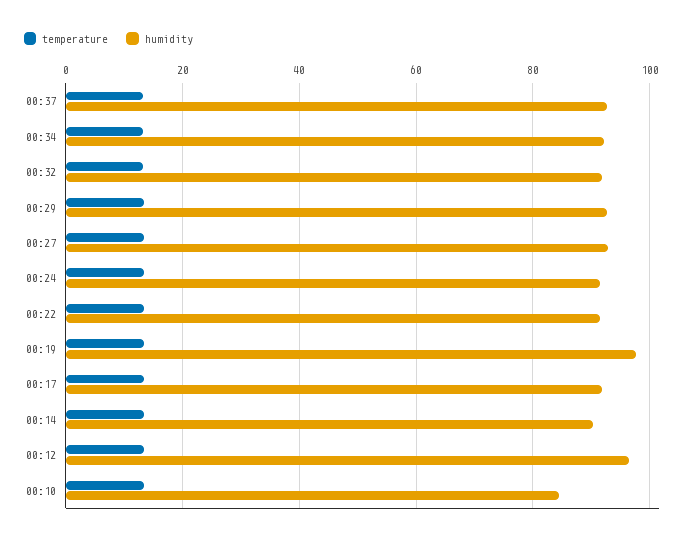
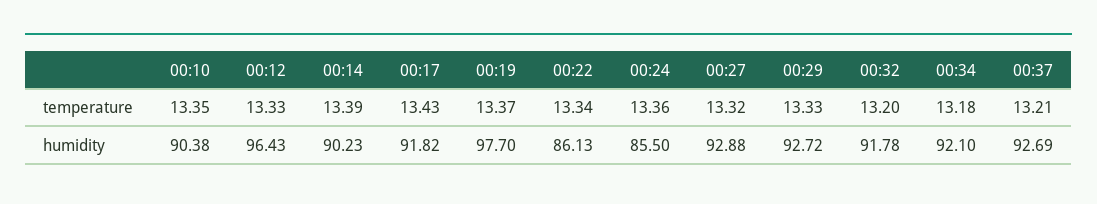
humidity, 00:24: 92 -> 85.5
humidity, 00:22: 92 -> 86.13
humidity, 00:10: 84 -> 90.38

